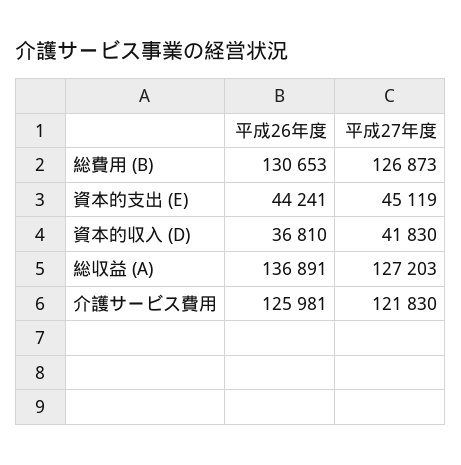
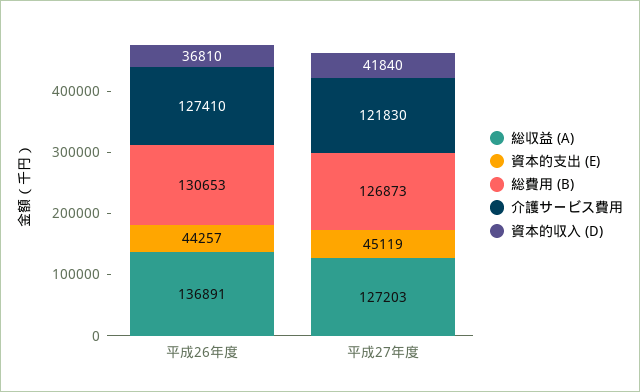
資本的支出 (E), 平成26年度: 44241 -> 44257
資本的収入 (D), 平成27年度: 41830 -> 41840
介護サービス費用, 平成26年度: 125981 -> 127410

